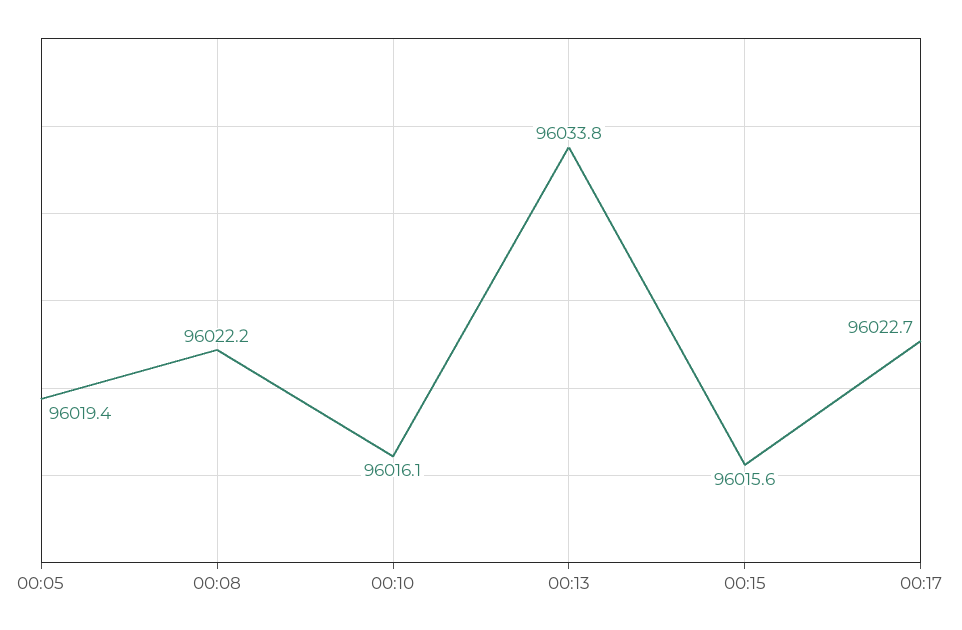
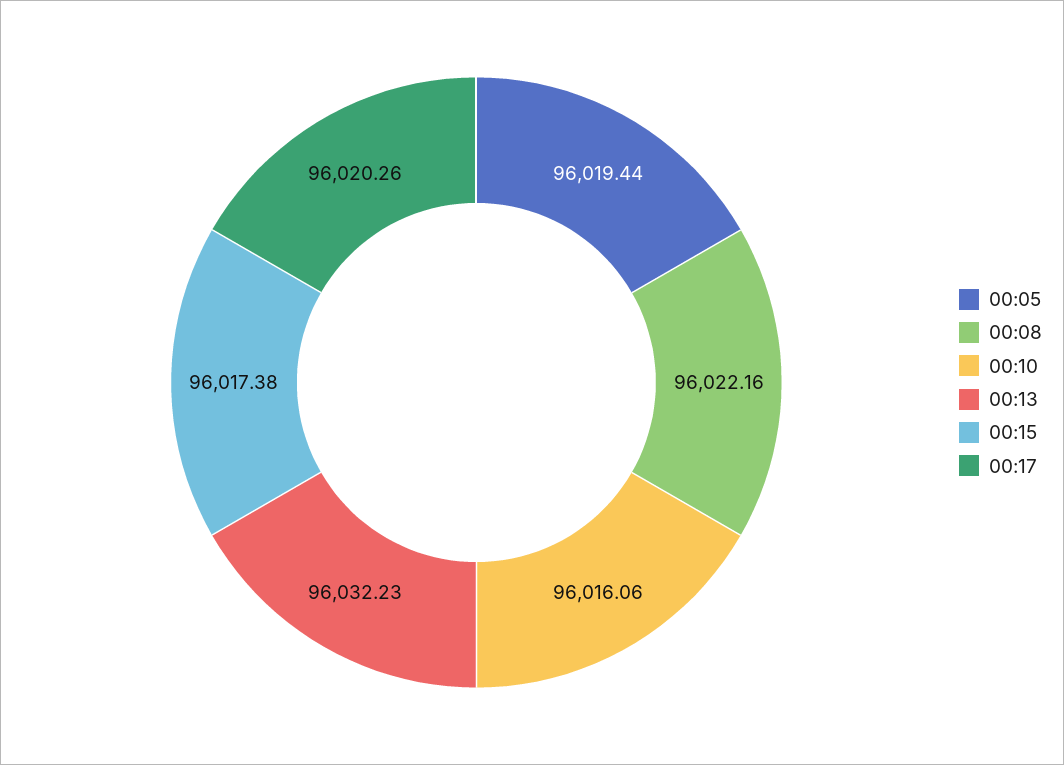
00:13: 96033.8 -> 96032.23
00:15: 96015.6 -> 96017.38
00:17: 96022.7 -> 96020.26

